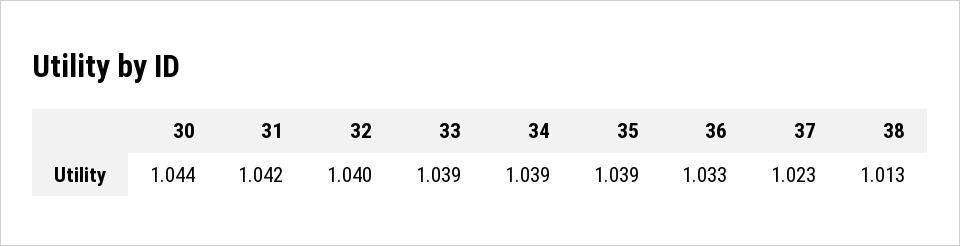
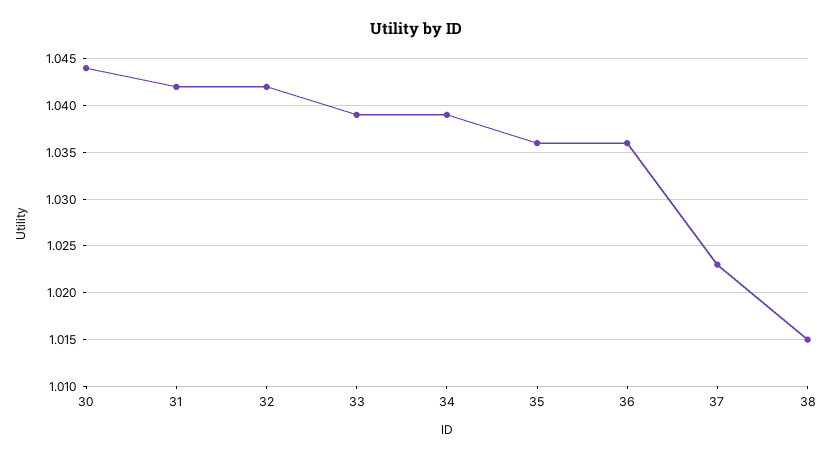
32: 1.04 -> 1.042
35: 1.039 -> 1.036
36: 1.033 -> 1.036
38: 1.013 -> 1.015

